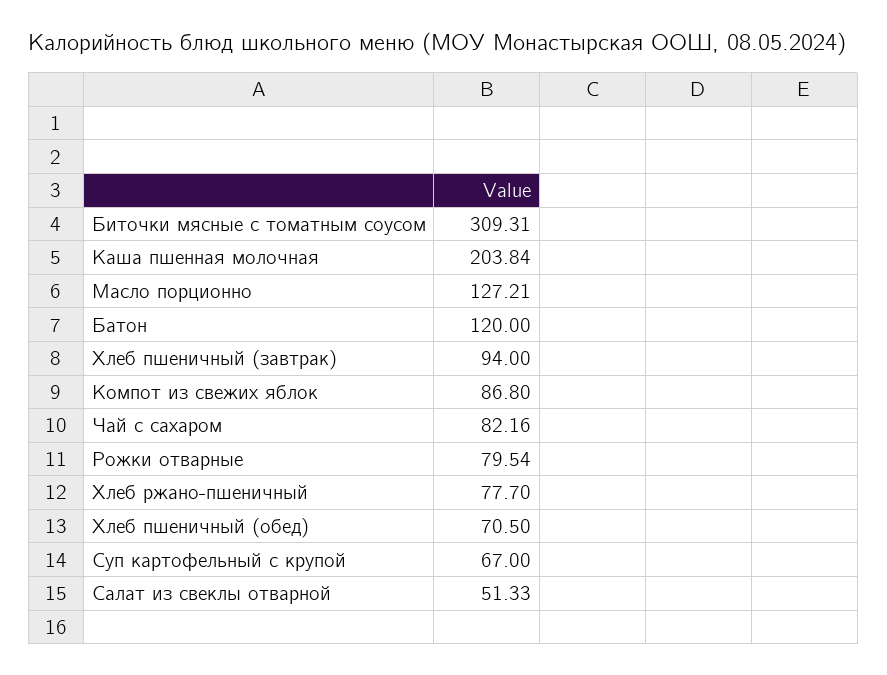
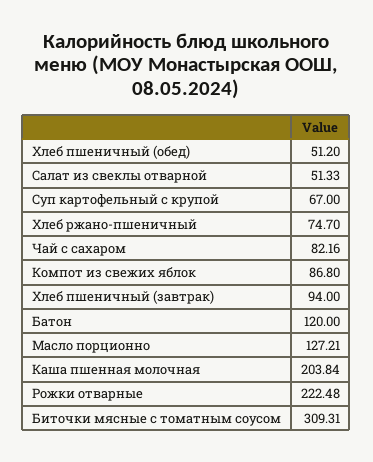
Рожки отварные: 79.54 -> 222.48
Хлеб ржано-пшеничный: 77.7 -> 74.7
Хлеб пшеничный (обед): 70.5 -> 51.2

